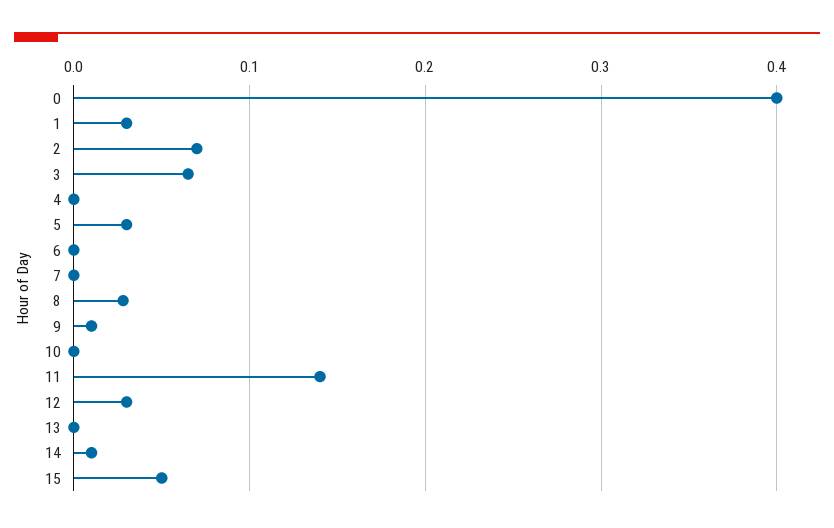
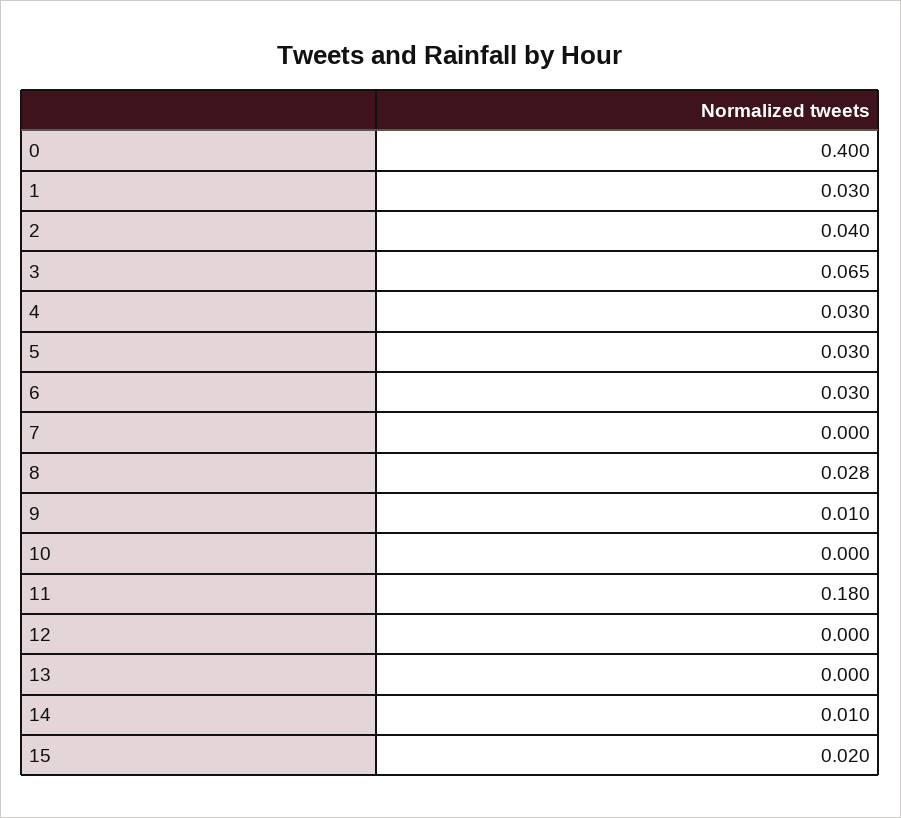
2: 0.07 -> 0.04
4: 0 -> 0.03
6: 0 -> 0.03
11: 0.14 -> 0.18
12: 0.03 -> 0
15: 0.05 -> 0.02

